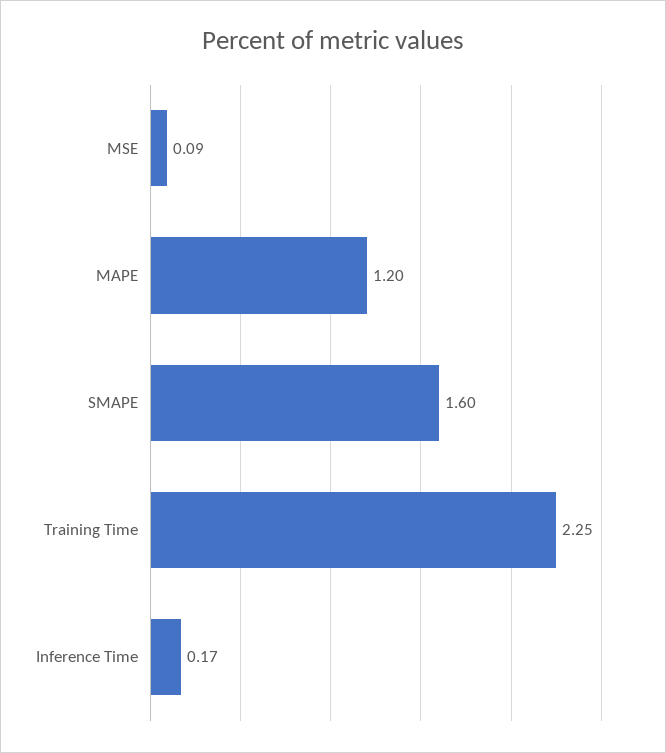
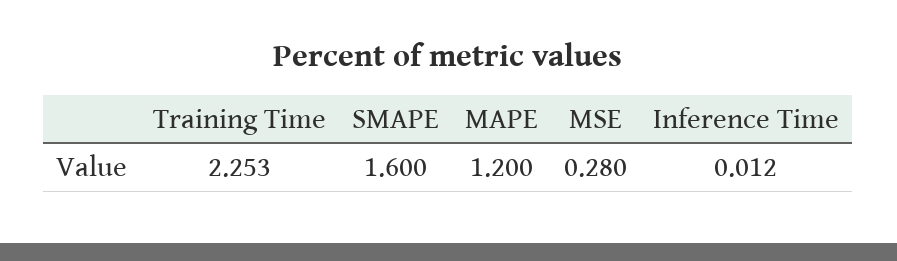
MSE: 0.09 -> 0.28
Inference Time: 0.17 -> 0.012

